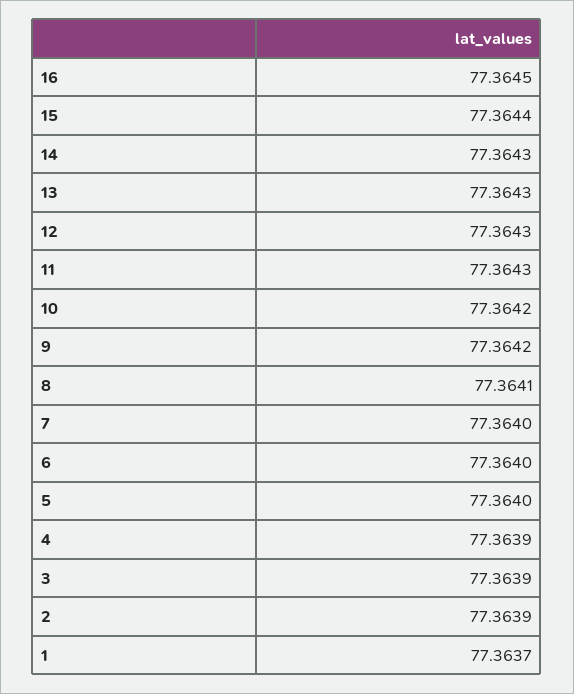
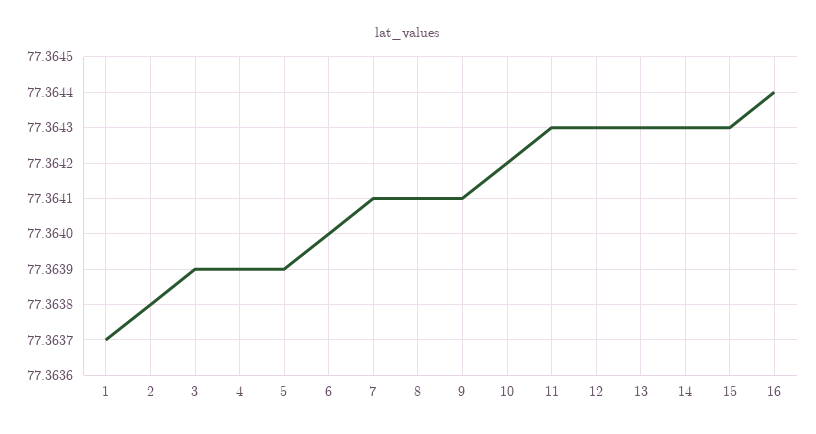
16: 77.3645 -> 77.3644
15: 77.3644 -> 77.3643
9: 77.3642 -> 77.3641
7: 77.364 -> 77.3641
5: 77.364 -> 77.3639
2: 77.3639 -> 77.3638

